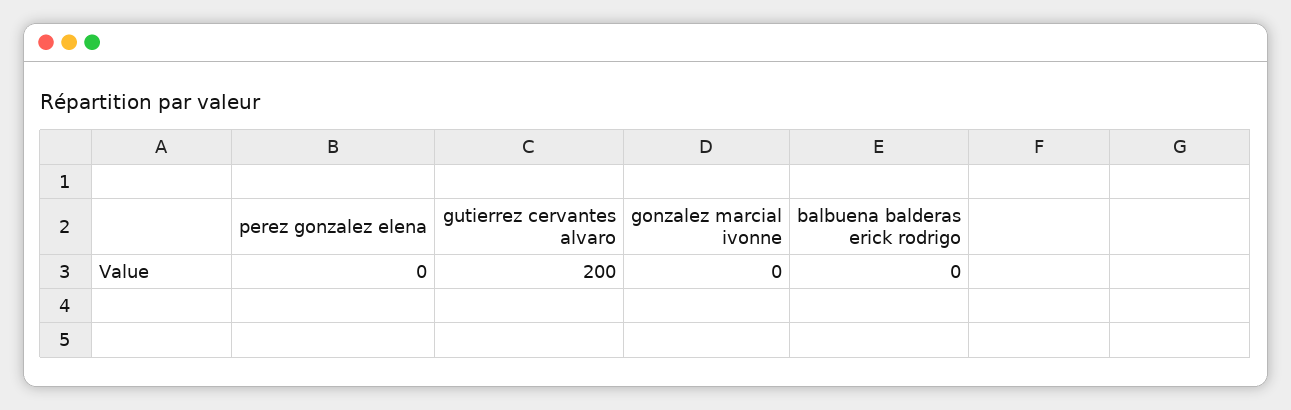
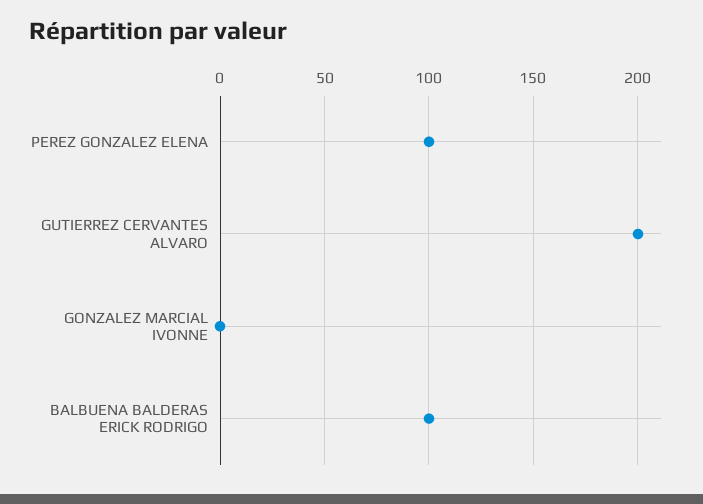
perez gonzalez elena: 0 -> 100
balbuena balderas erick rodrigo: 0 -> 100

